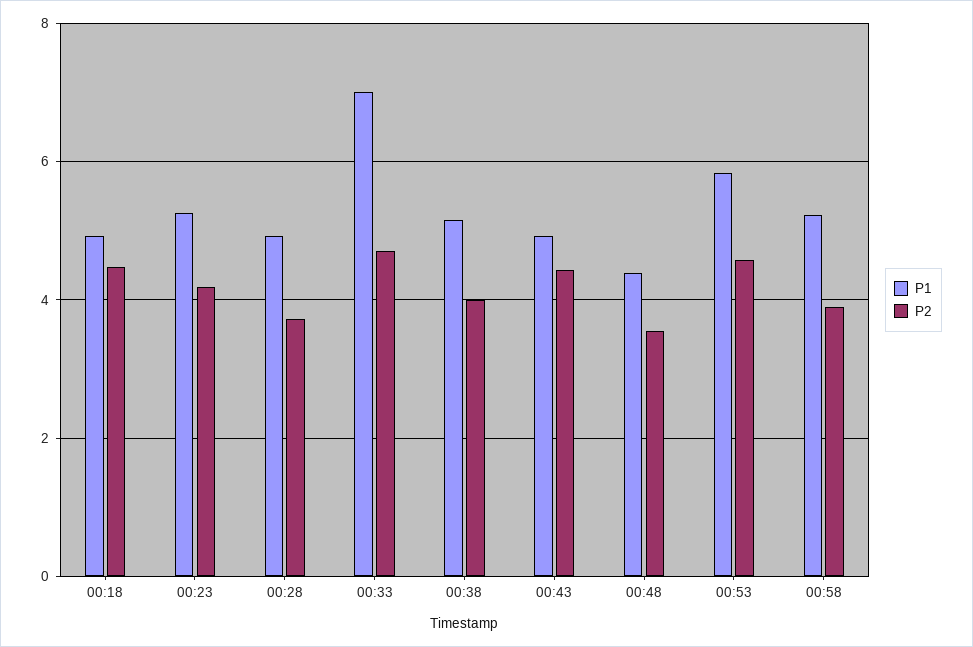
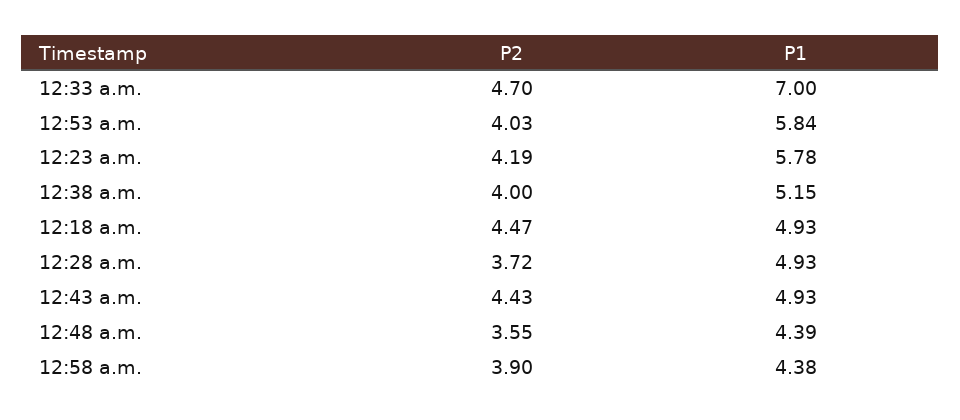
P1, 00:23: 5.2 -> 5.78
P2, 00:53: 4.6 -> 4.03
P1, 00:58: 5.2 -> 4.38

